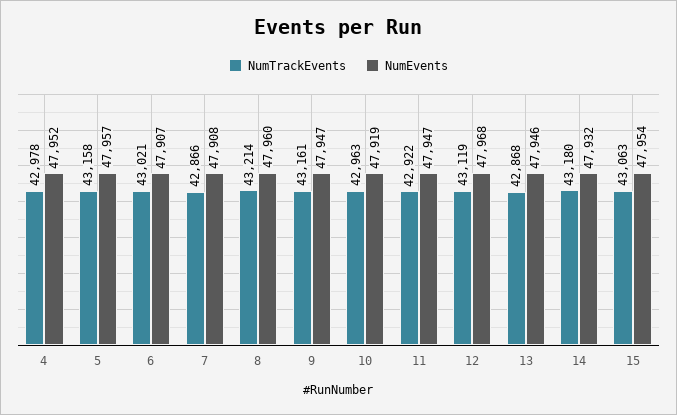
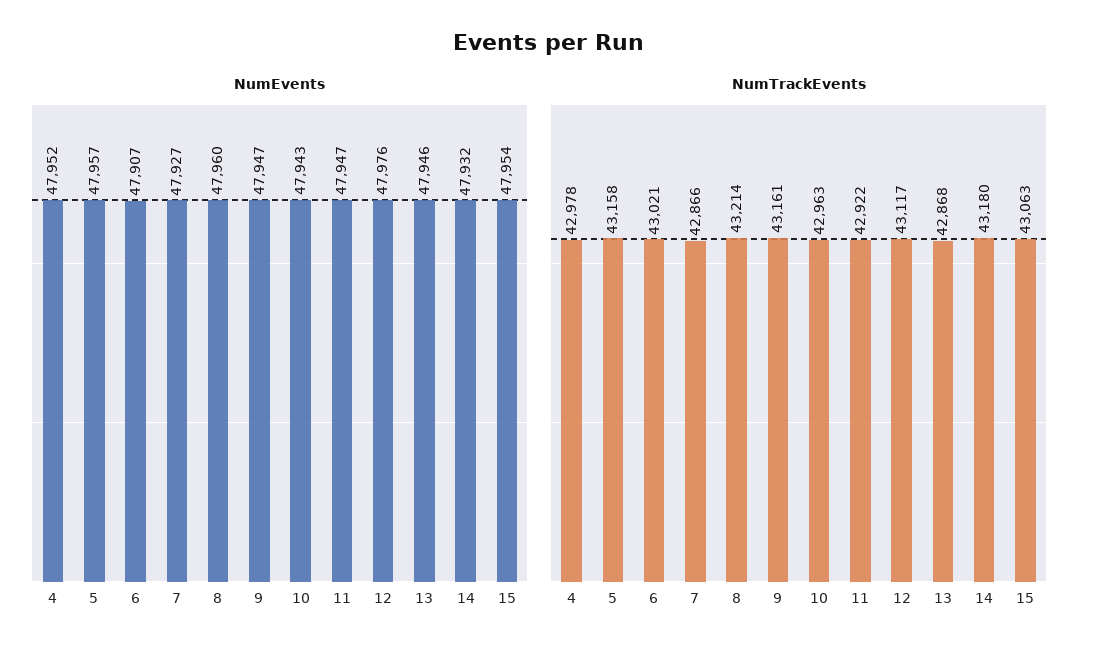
NumEvents, 7: 47908 -> 47927
NumEvents, 10: 47919 -> 47943
NumTrackEvents, 12: 43119 -> 43117
NumEvents, 12: 47968 -> 47976

